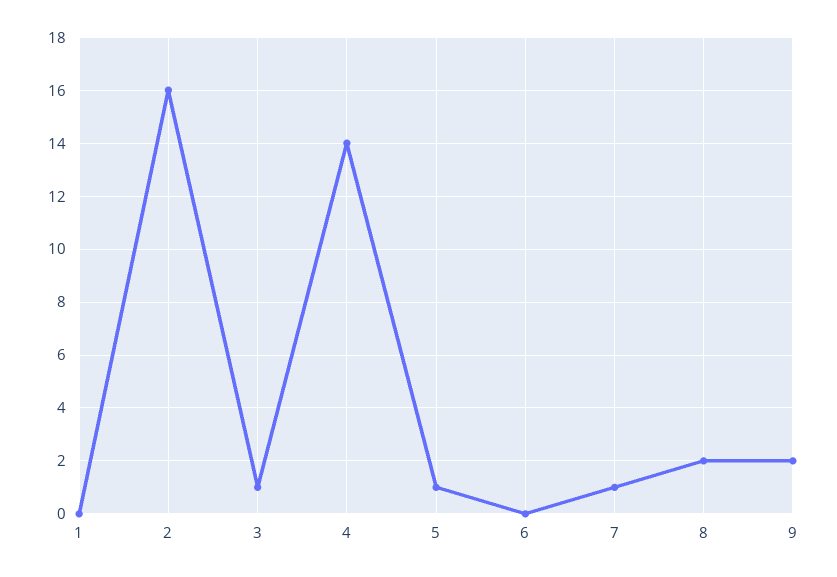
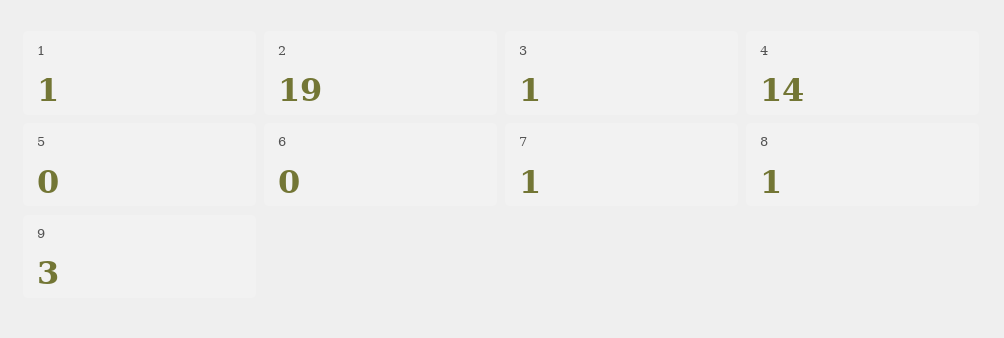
1: 0 -> 1
2: 16 -> 19
5: 1 -> 0
8: 2 -> 1
9: 2 -> 3

